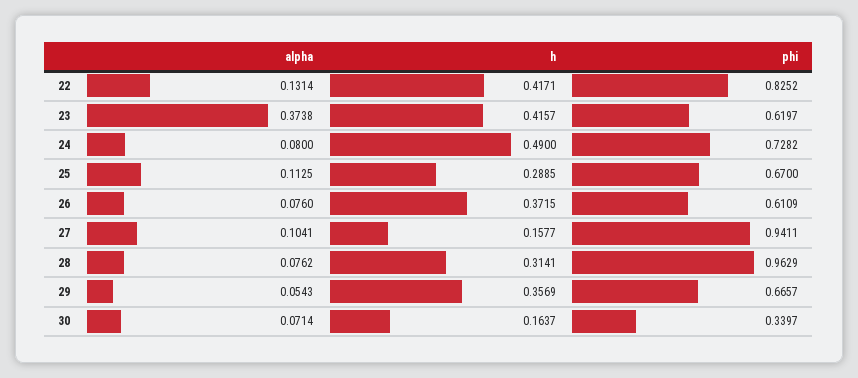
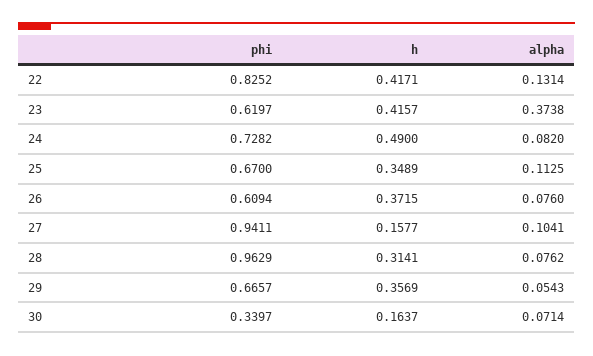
alpha, 24: 0.08 -> 0.082
h, 25: 0.2885 -> 0.3489
phi, 26: 0.6109 -> 0.6094

